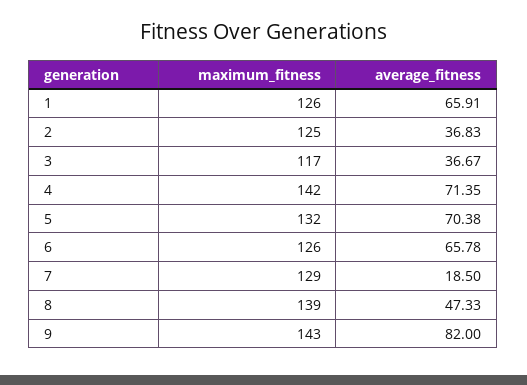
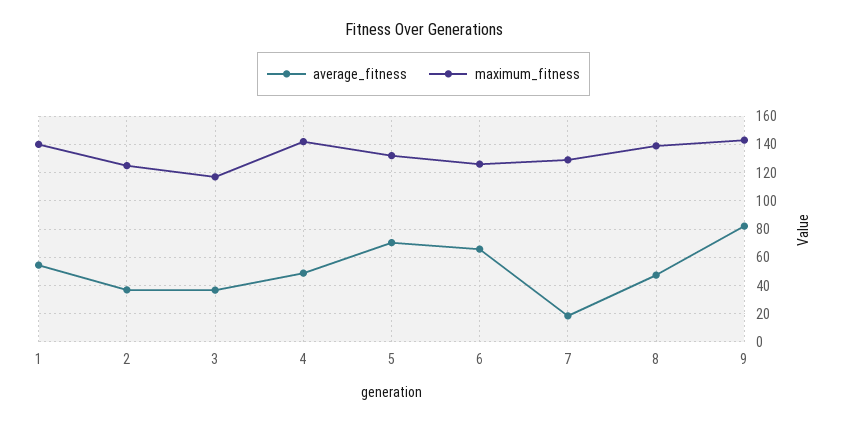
maximum_fitness, 1: 126 -> 140
average_fitness, 1: 65.91 -> 55
average_fitness, 4: 71.35 -> 50

